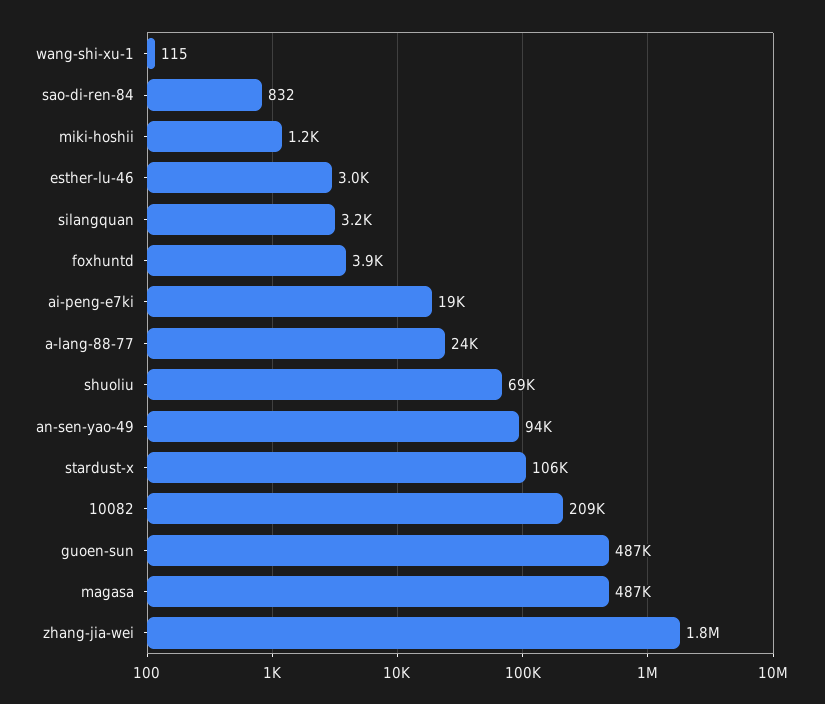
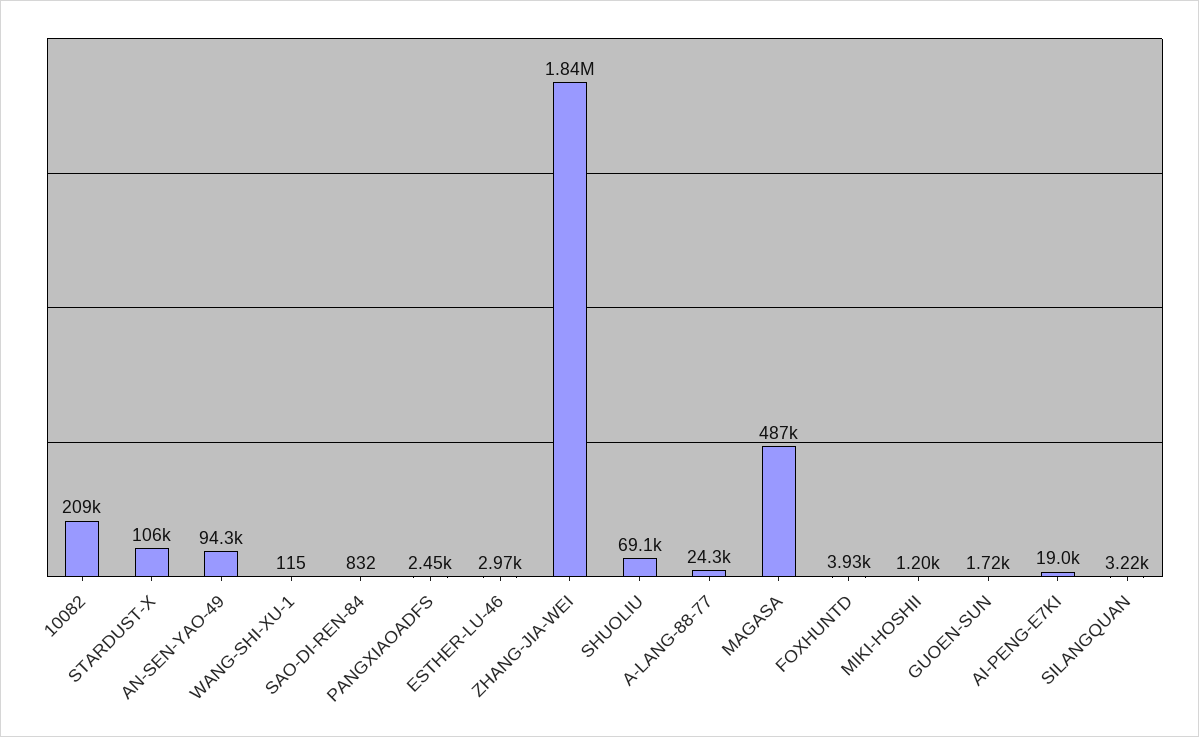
guoen-sun: 487000 -> 1720
PANGXIAOADFS: none -> 2450

